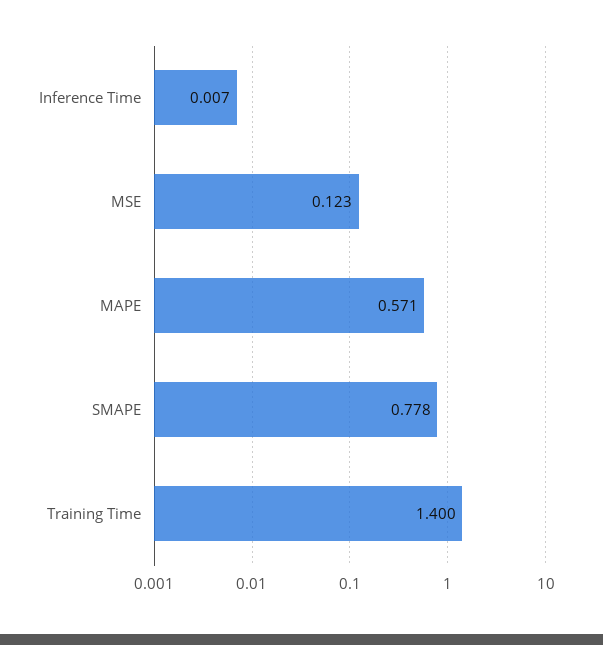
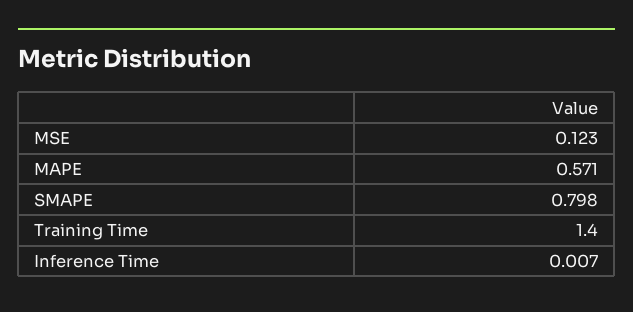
SMAPE: 0.778 -> 0.798

